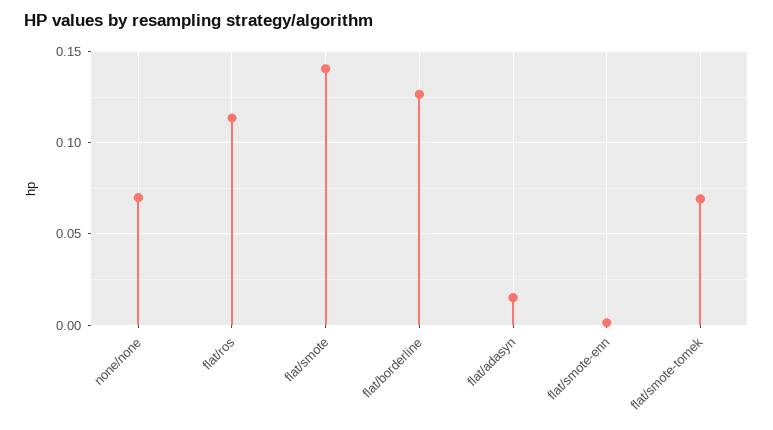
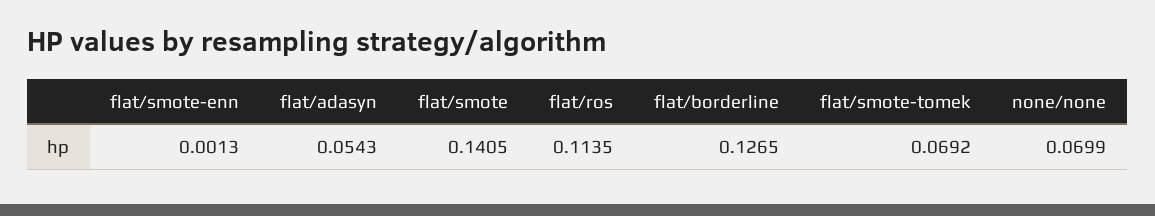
flat/adasyn: 0.015 -> 0.0543

